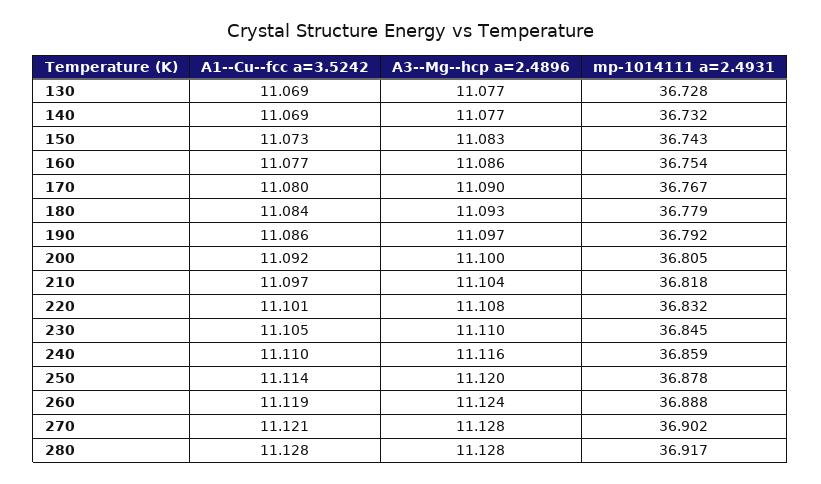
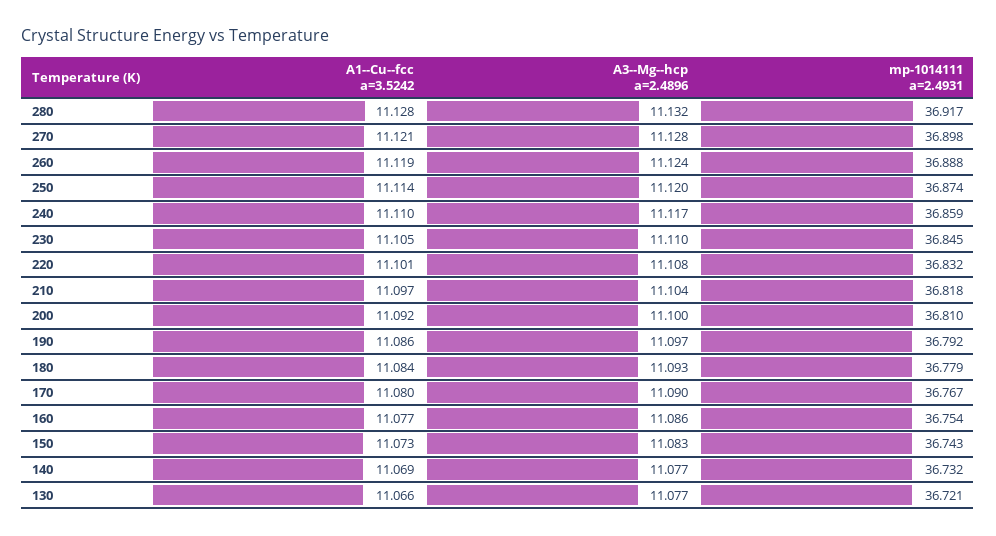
A1--Cu--fcc a=3.5242, 130: 11.069 -> 11.066
mp-1014111 a=2.4931, 130: 36.728 -> 36.721
mp-1014111 a=2.4931, 200: 36.805 -> 36.81
A3--Mg--hcp a=2.4896, 240: 11.116 -> 11.117
mp-1014111 a=2.4931, 250: 36.878 -> 36.874
mp-1014111 a=2.4931, 270: 36.902 -> 36.898
A3--Mg--hcp a=2.4896, 280: 11.128 -> 11.132

